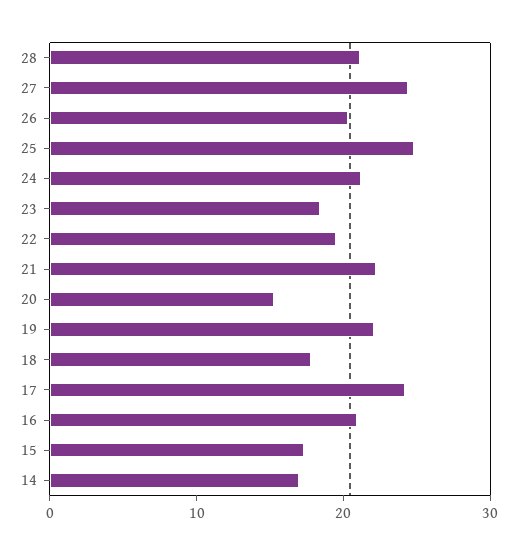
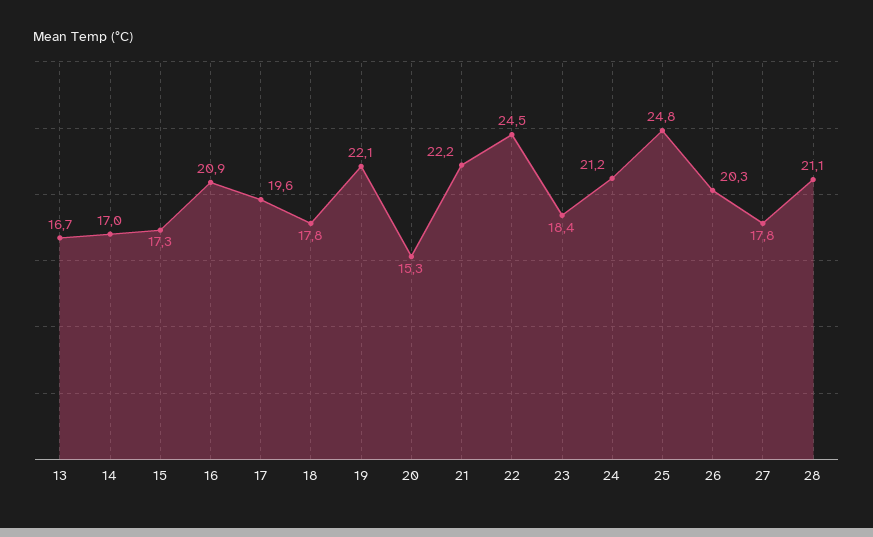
27: 24 -> 17.8
22: 20 -> 24.5
17: 24 -> 19.6
13: none -> 16.7

